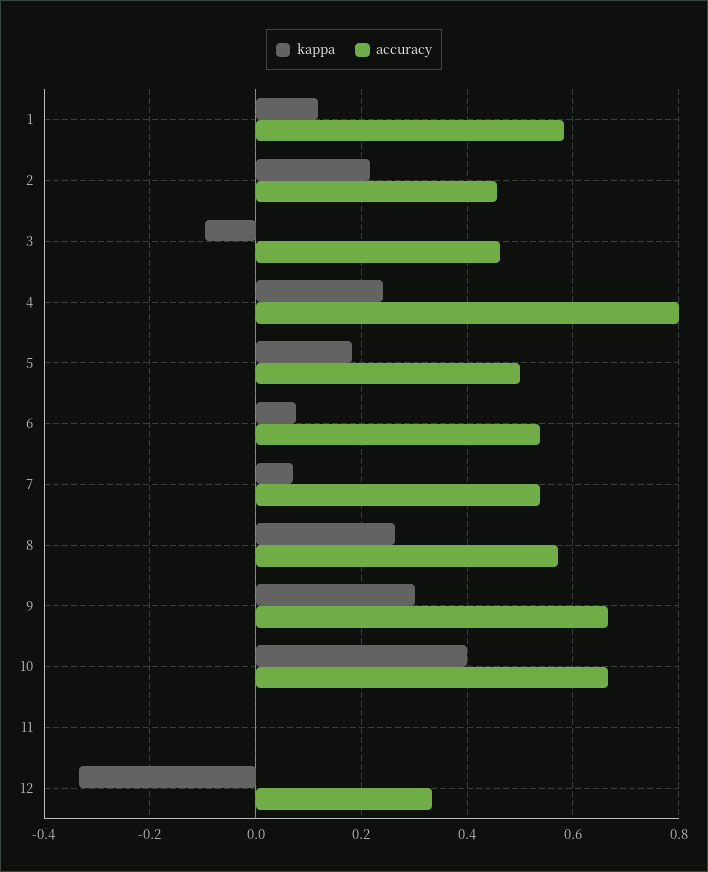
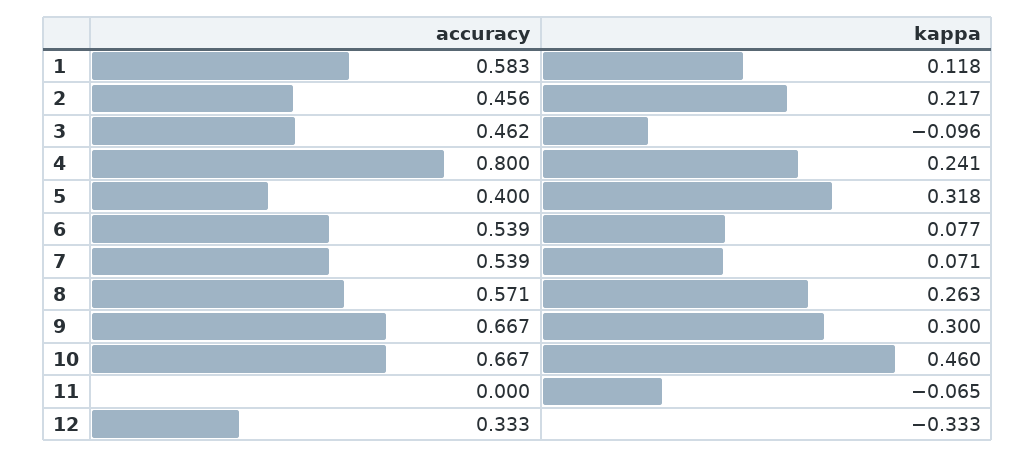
kappa, 5: 0.18 -> 0.318
accuracy, 5: 0.5 -> 0.4
kappa, 10: 0.4 -> 0.46
kappa, 11: 0 -> -0.065

